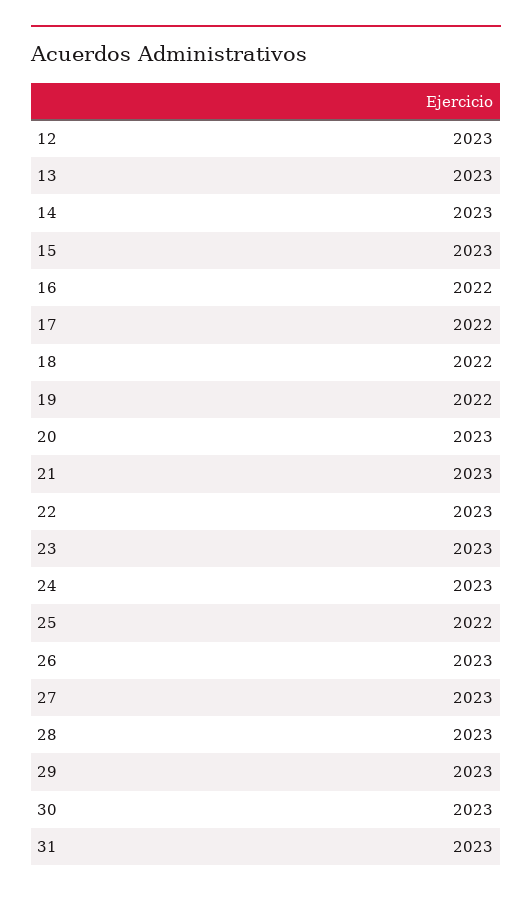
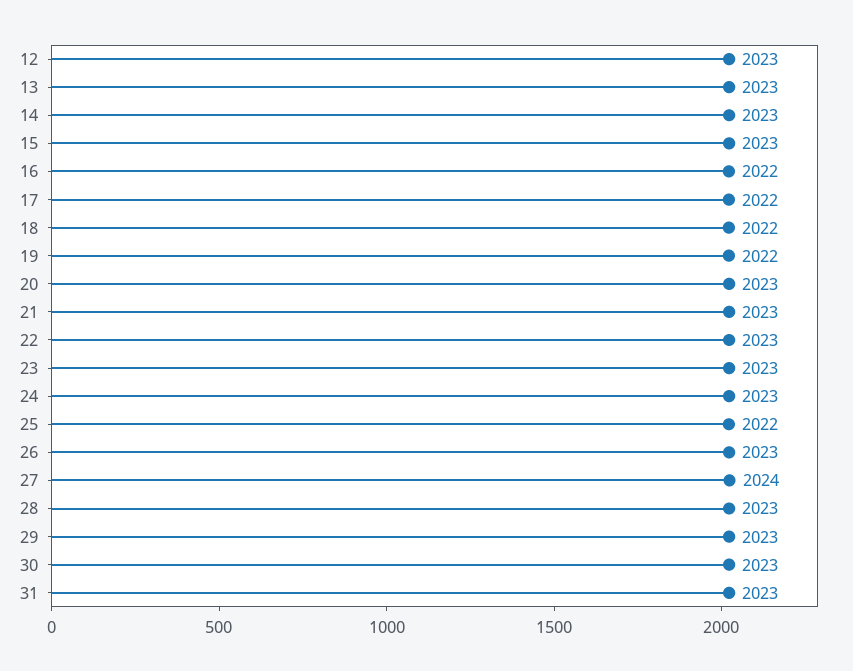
27: 2023 -> 2024

